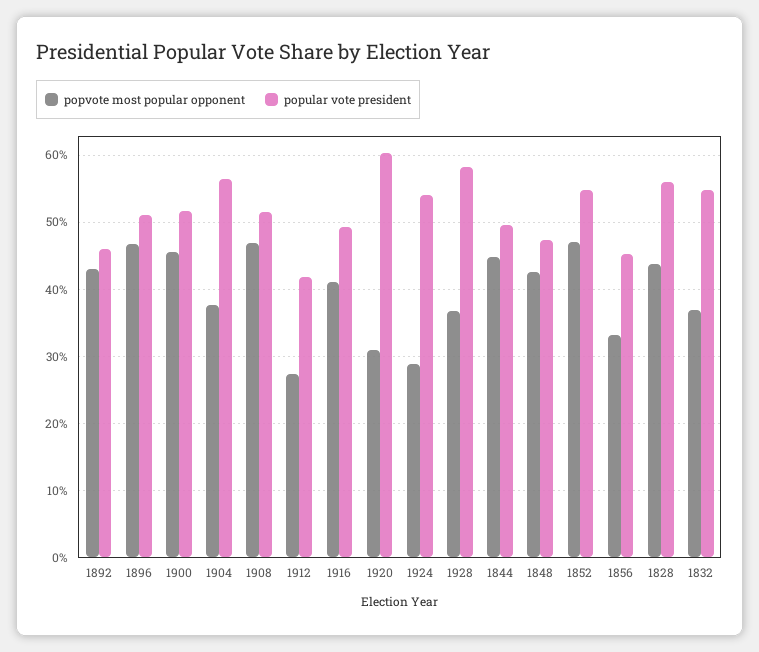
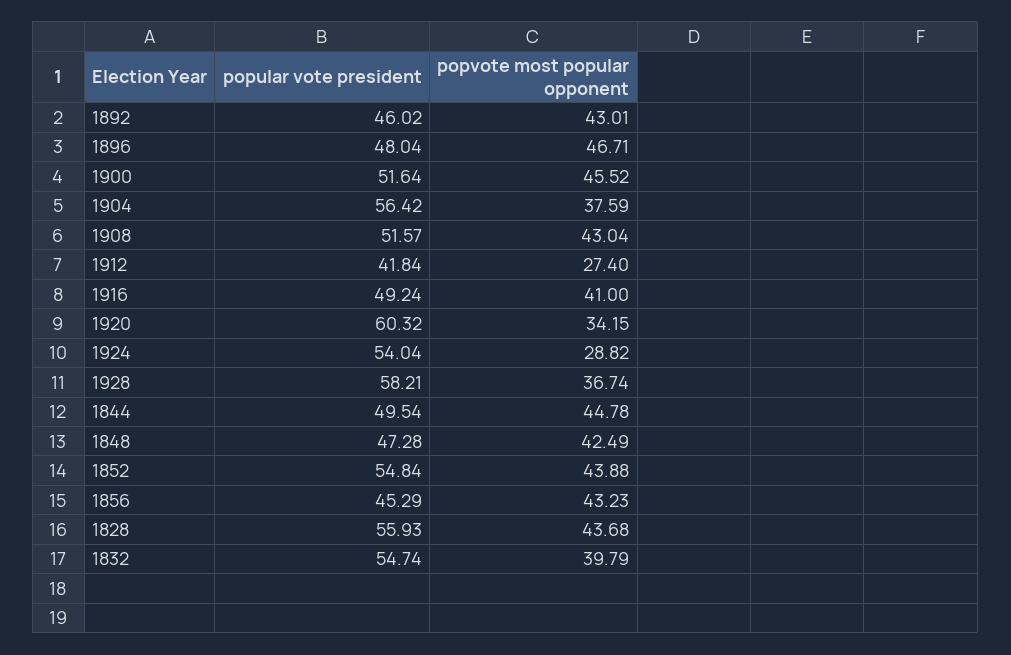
popular vote president, 1896: 51 -> 48.04
popvote most popular opponent, 1908: 47 -> 43.04
popvote most popular opponent, 1920: 31 -> 34.15
popvote most popular opponent, 1852: 47 -> 43.88
popvote most popular opponent, 1856: 33 -> 43.23
popvote most popular opponent, 1832: 37 -> 39.79

